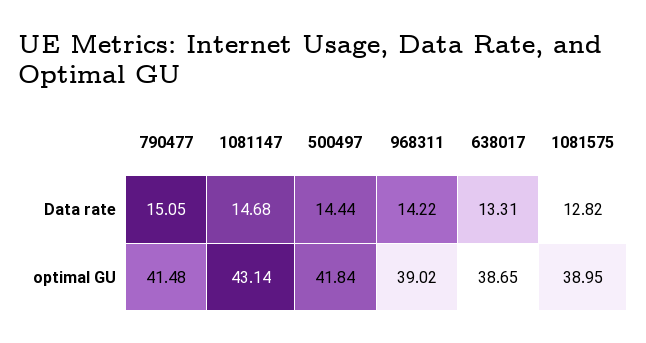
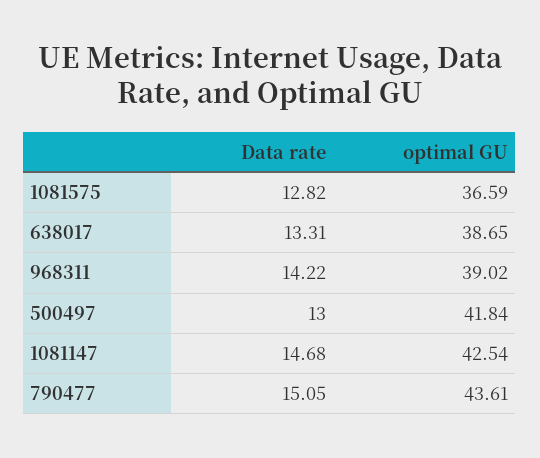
500497, Data rate: 14.44 -> 13
790477, optimal GU: 41.48 -> 43.61
1081147, optimal GU: 43.14 -> 42.54
1081575, optimal GU: 38.95 -> 36.59

